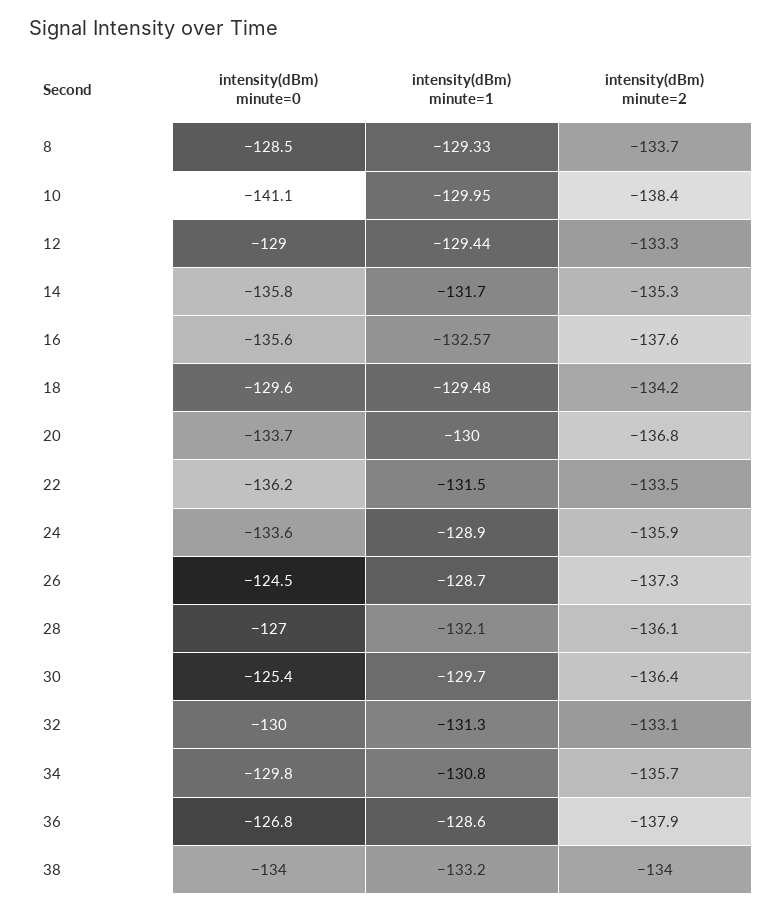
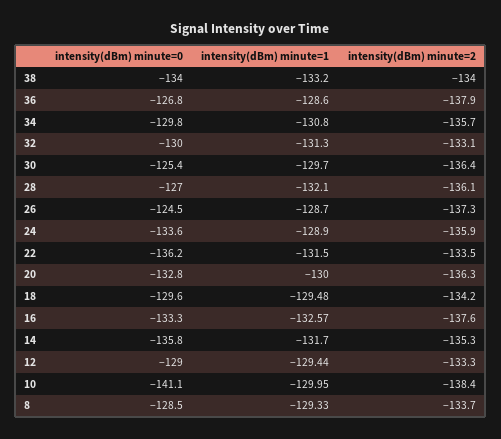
intensity(dBm) minute=0, 16: -135.6 -> -133.3
intensity(dBm) minute=0, 20: -133.7 -> -132.8
intensity(dBm) minute=2, 20: -136.8 -> -136.3

